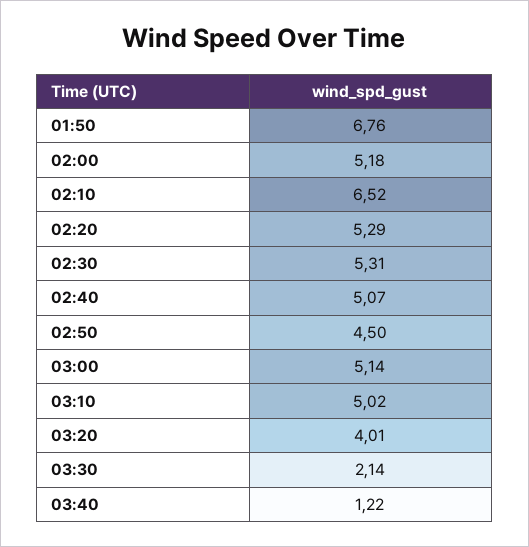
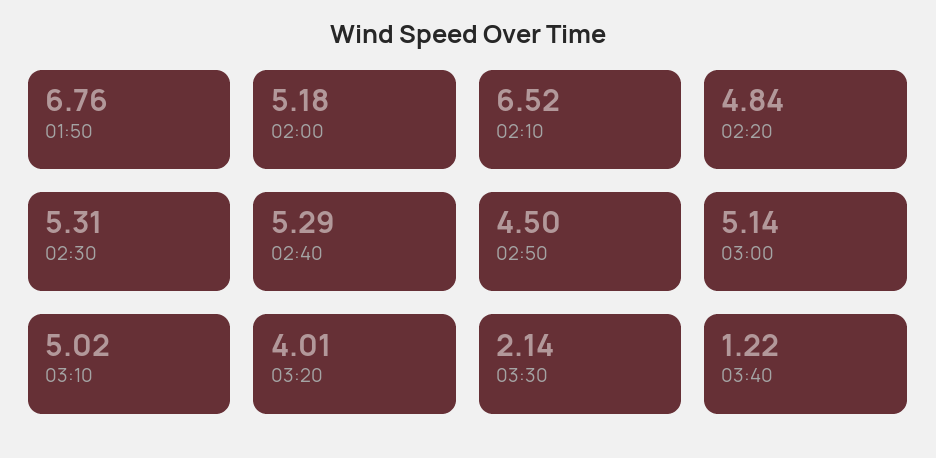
02:20: 5.29 -> 4.84
02:40: 5.07 -> 5.29

